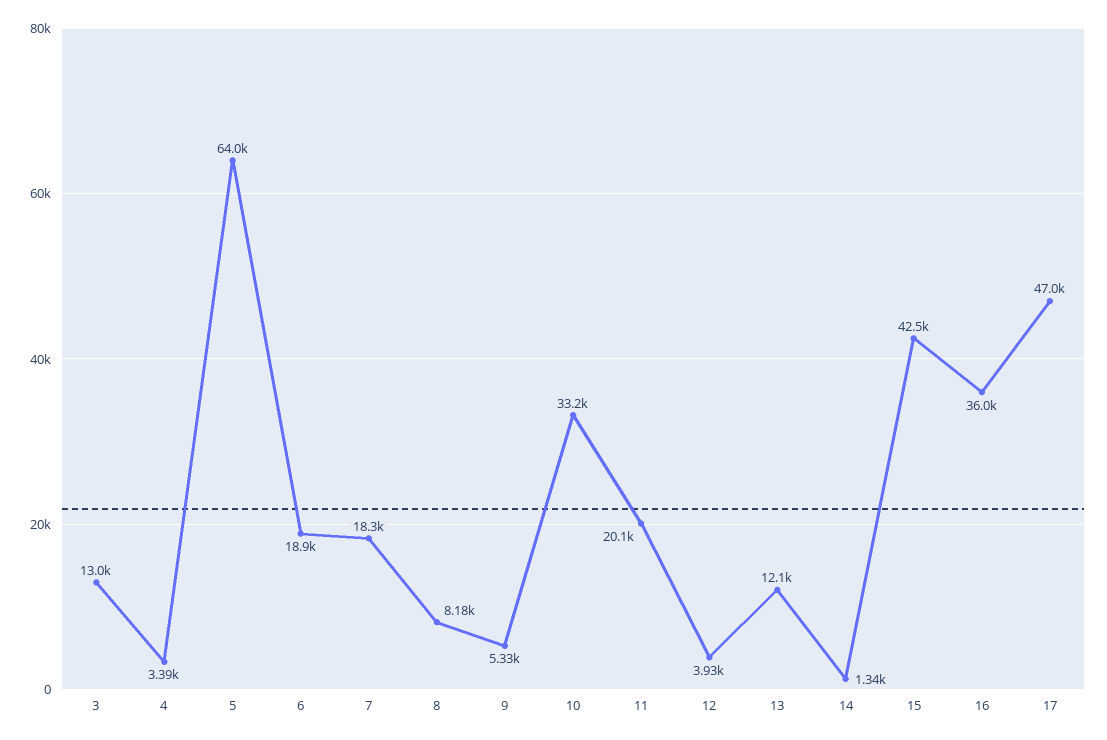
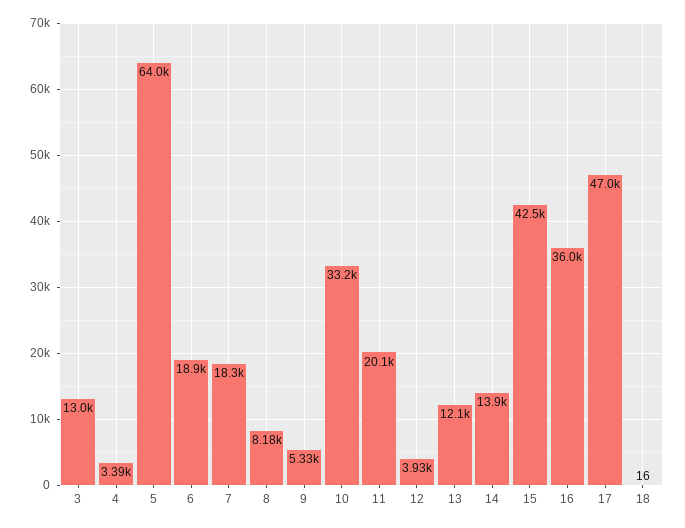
14: 1340 -> 13900
18: none -> 16

